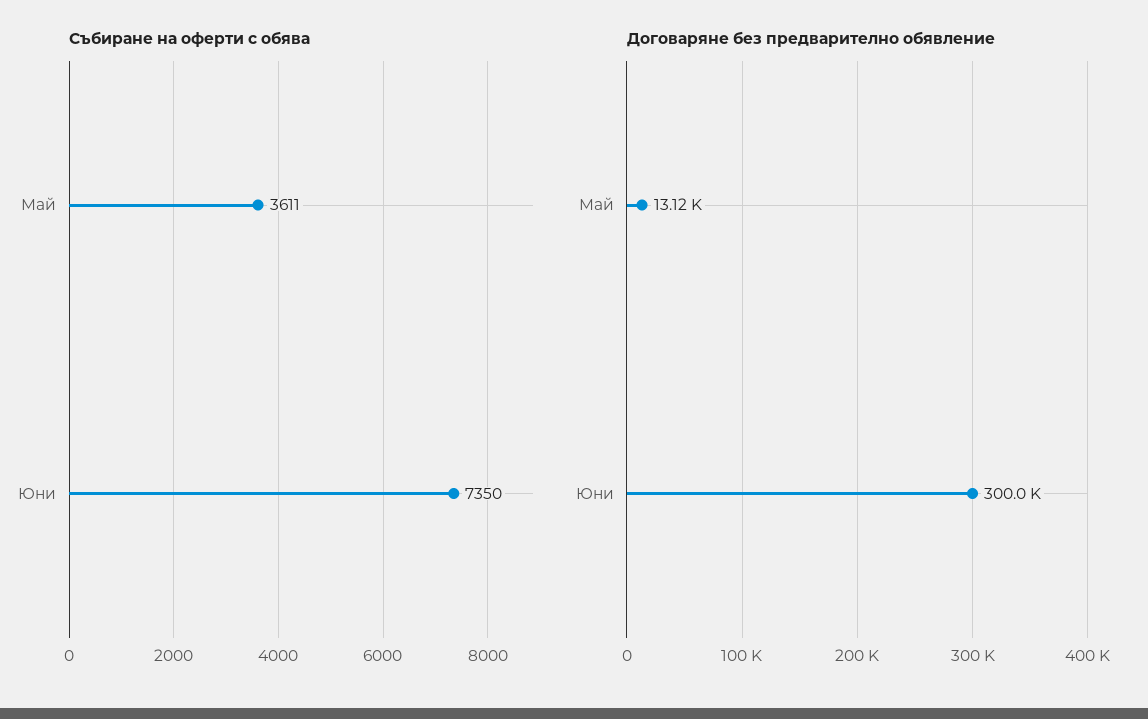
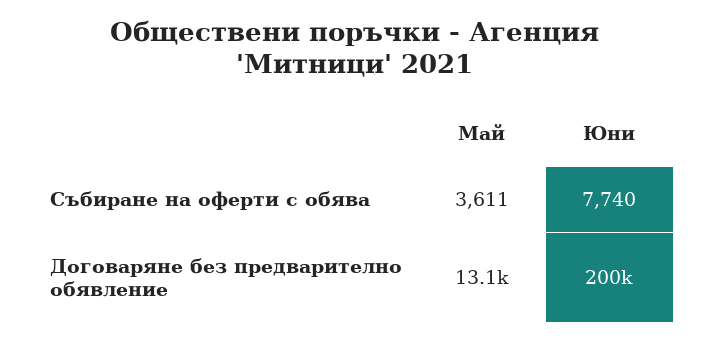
Събиране на оферти с обява, Юни: 7350 -> 7740
Договаряне без предварително обявление, Юни: 300000 -> 200000

